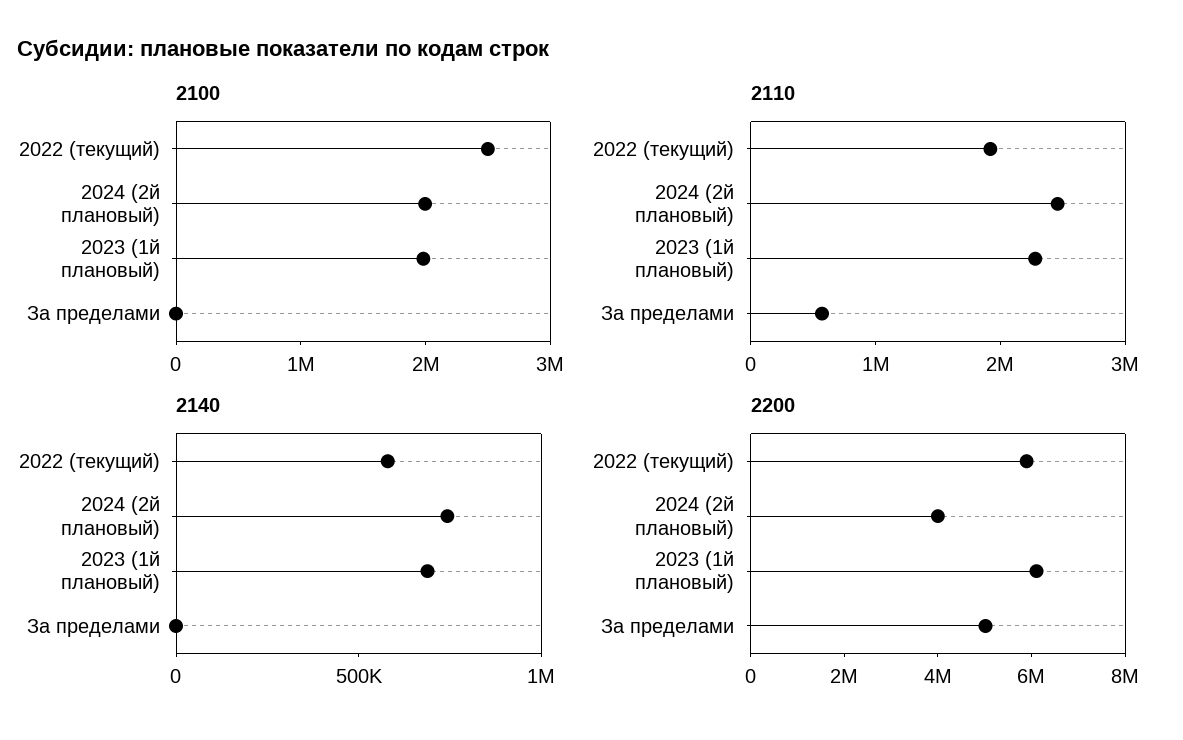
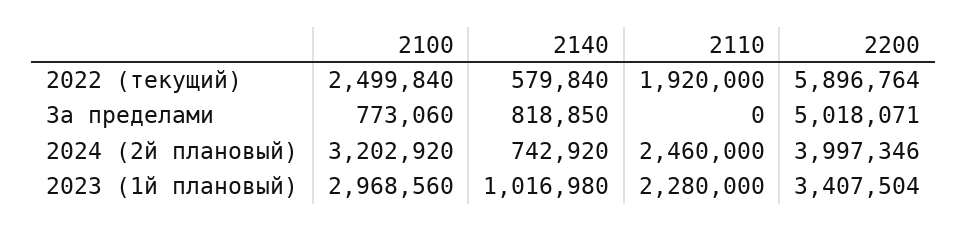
2100, 2024 (2й плановый): 2000000 -> 3202920
2100, 2023 (1й плановый): 2000000 -> 2968560
2100, За пределами: 0 -> 773060
2110, За пределами: 600000 -> 0
2140, 2023 (1й плановый): 700000 -> 1016980
2140, За пределами: 0 -> 818850
2200, 2023 (1й плановый): 6000000 -> 3407504

